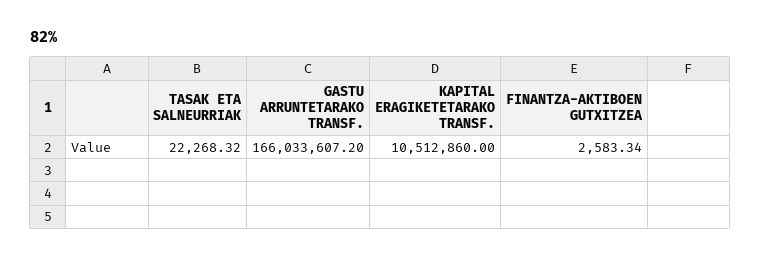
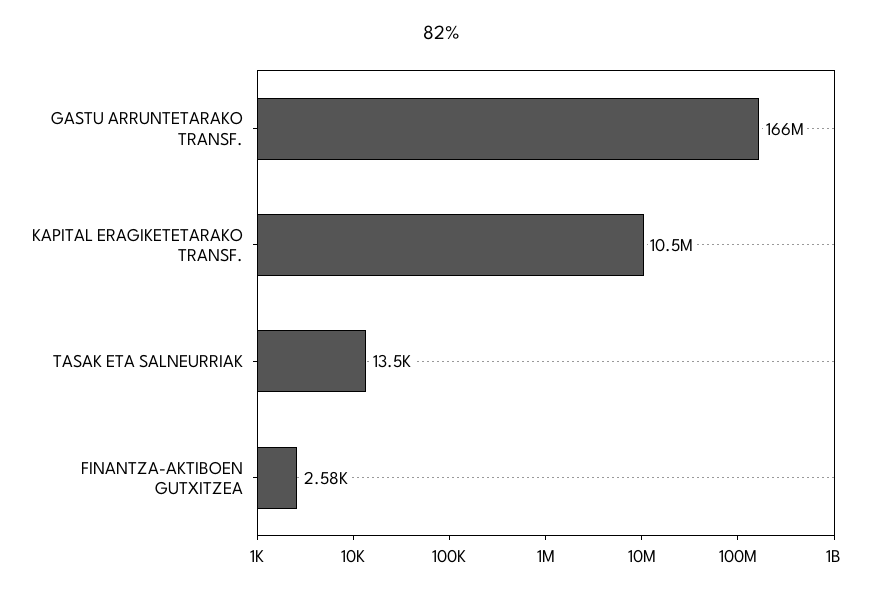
TASAK ETA SALNEURRIAK: 22268.32 -> 13500

